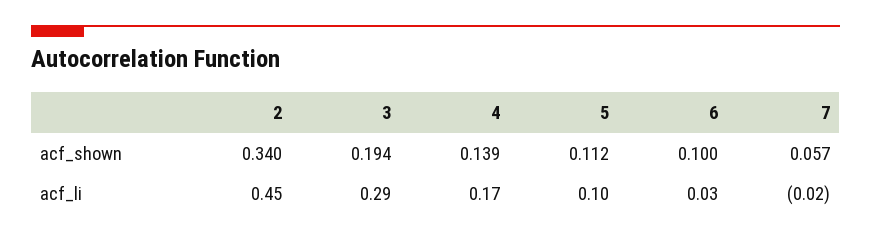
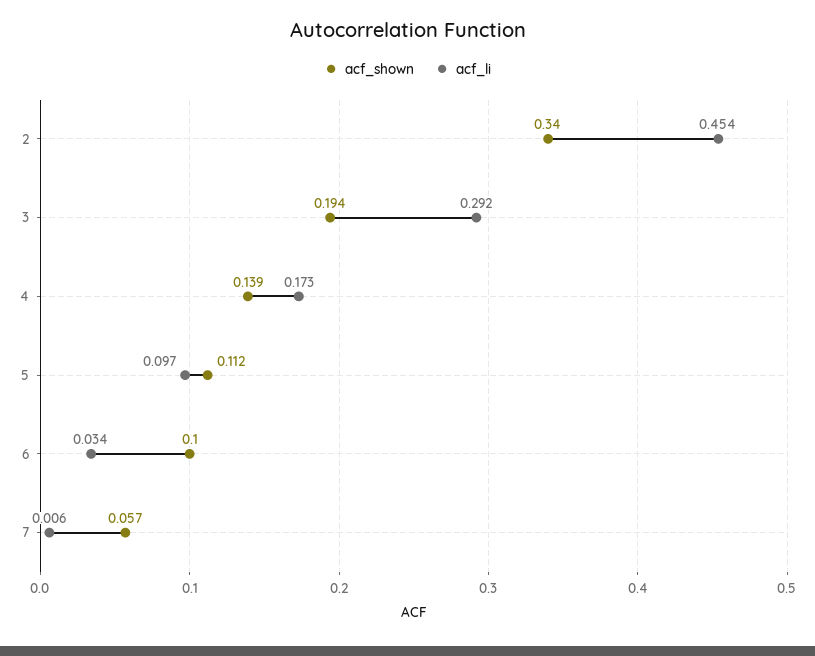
acf_li, 7: -0.02 -> 0.006

